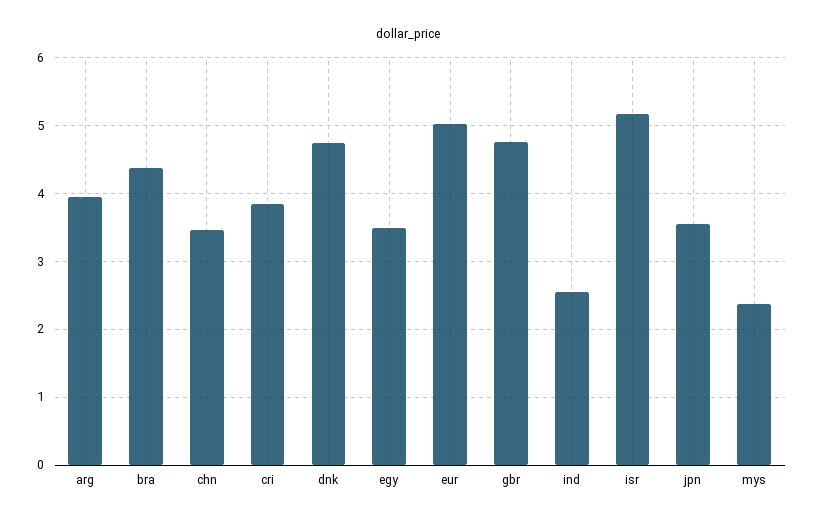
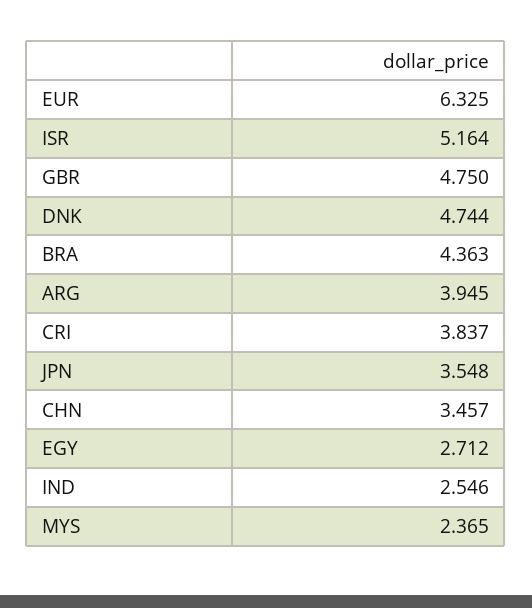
egy: 3.5 -> 2.712
eur: 5 -> 6.325

